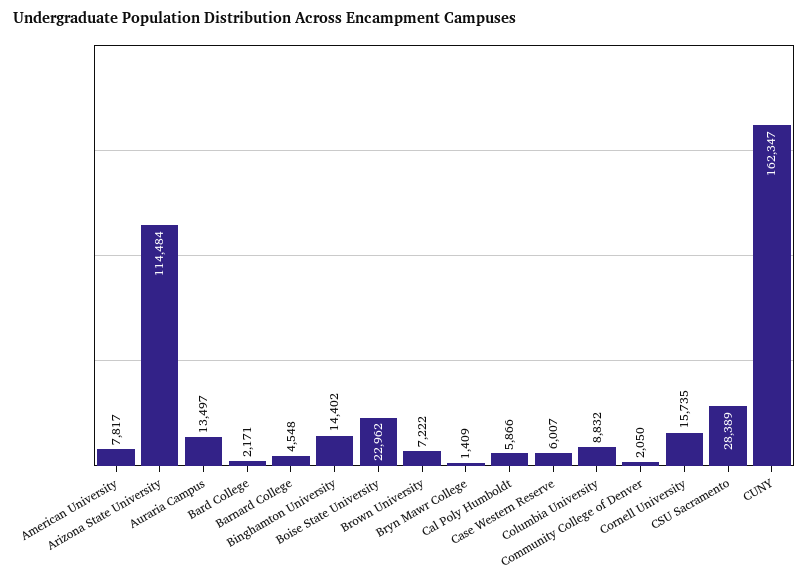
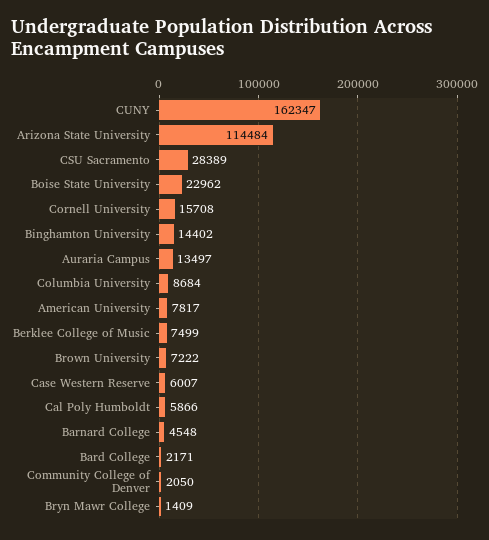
Columbia University: 8832 -> 8684
Cornell University: 15735 -> 15708
Berklee College of Music: none -> 7499

